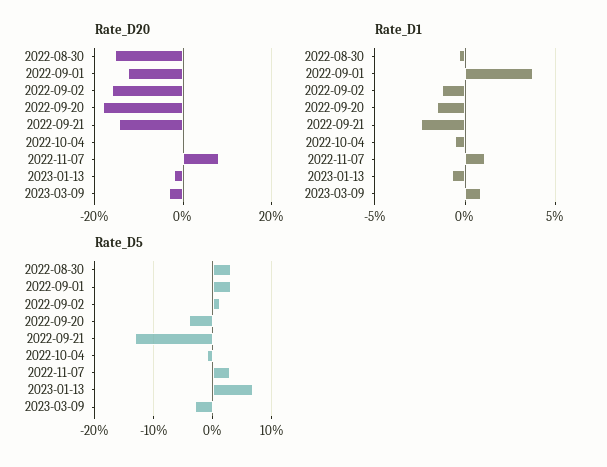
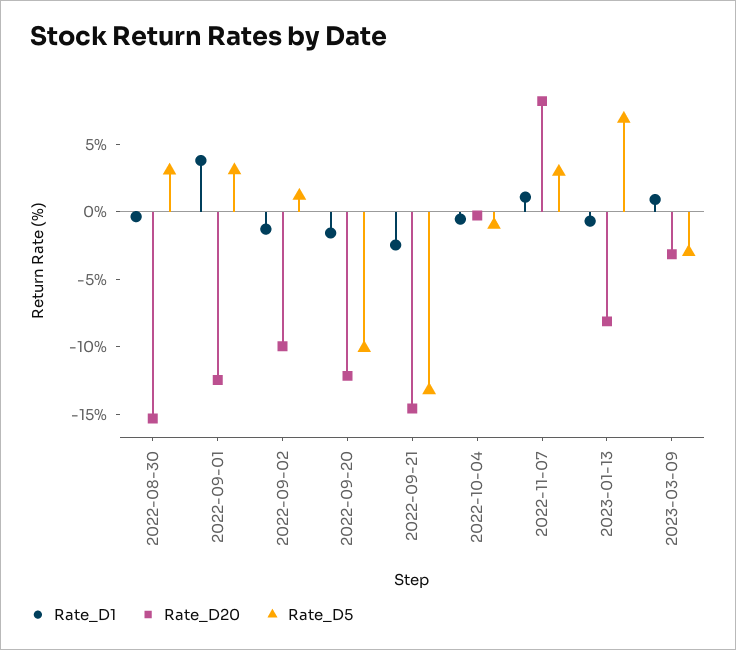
Rate_D20, 2022-09-02: -16 -> -10
Rate_D20, 2022-09-20: -18 -> -12
Rate_D20, 2023-01-13: -2 -> -8
Rate_D5, 2022-09-20: -4 -> -10

